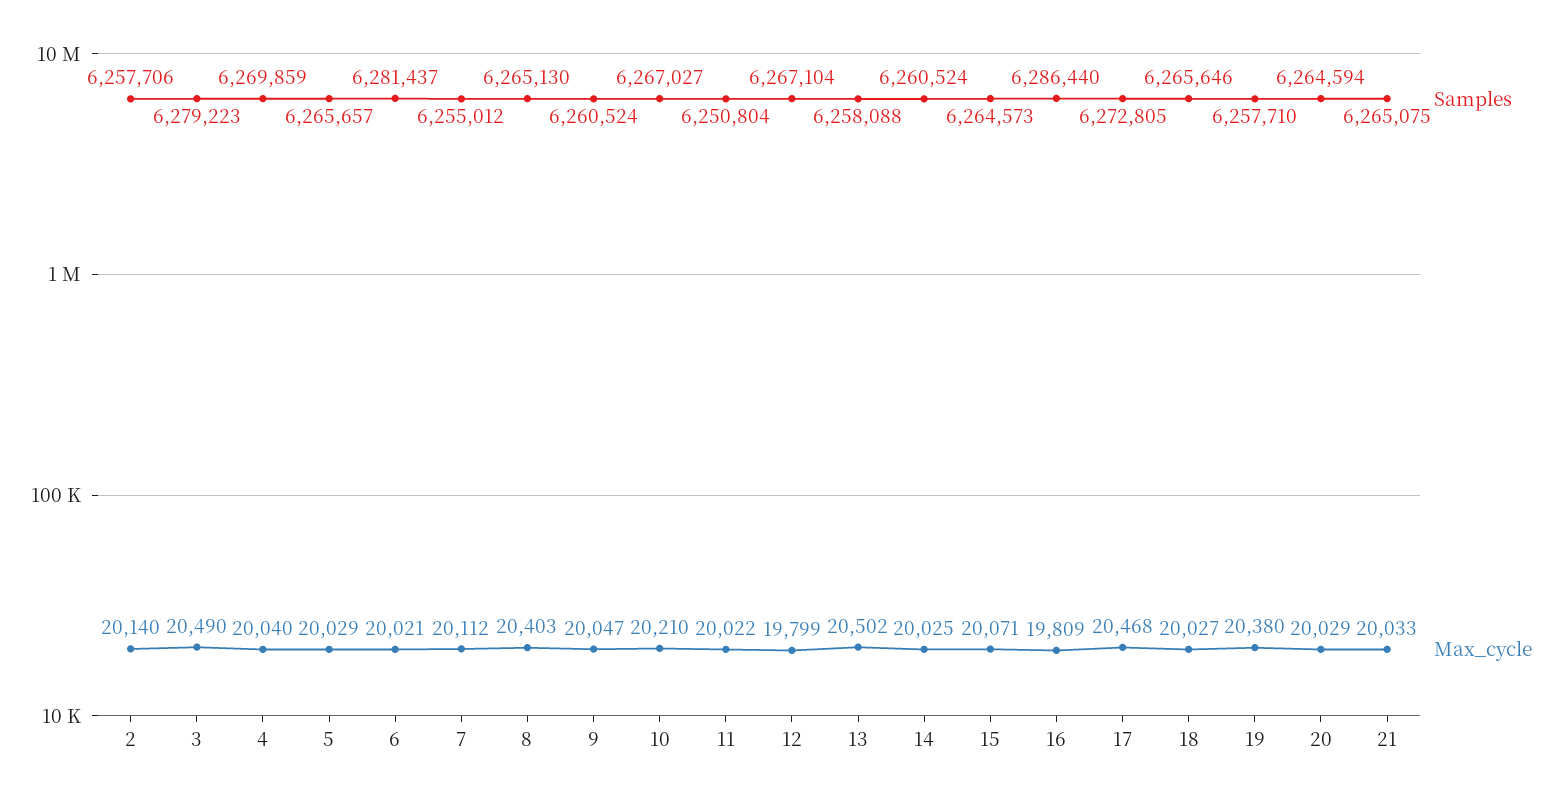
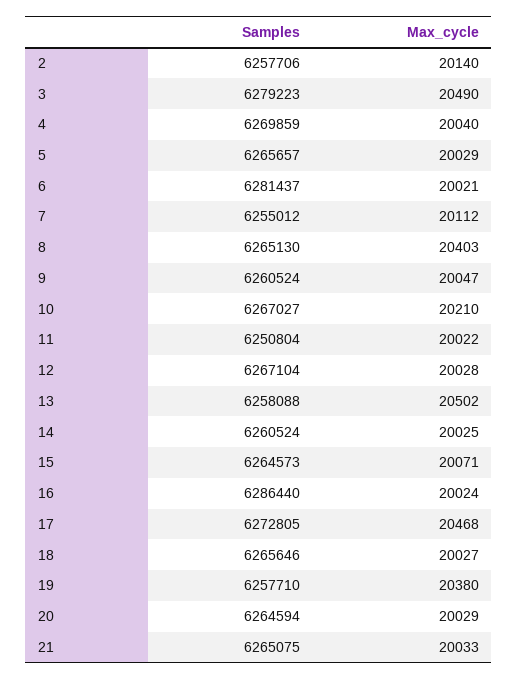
Max_cycle, 12: 19799 -> 20028
Max_cycle, 16: 19809 -> 20024

